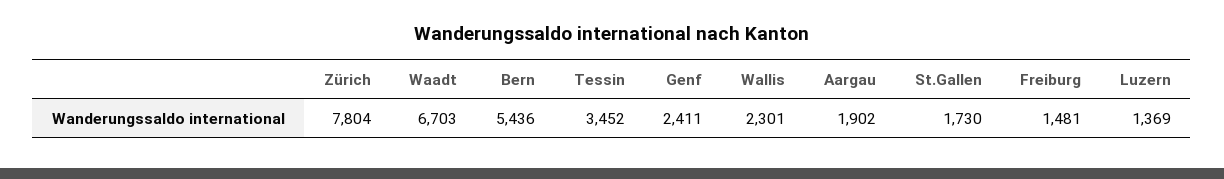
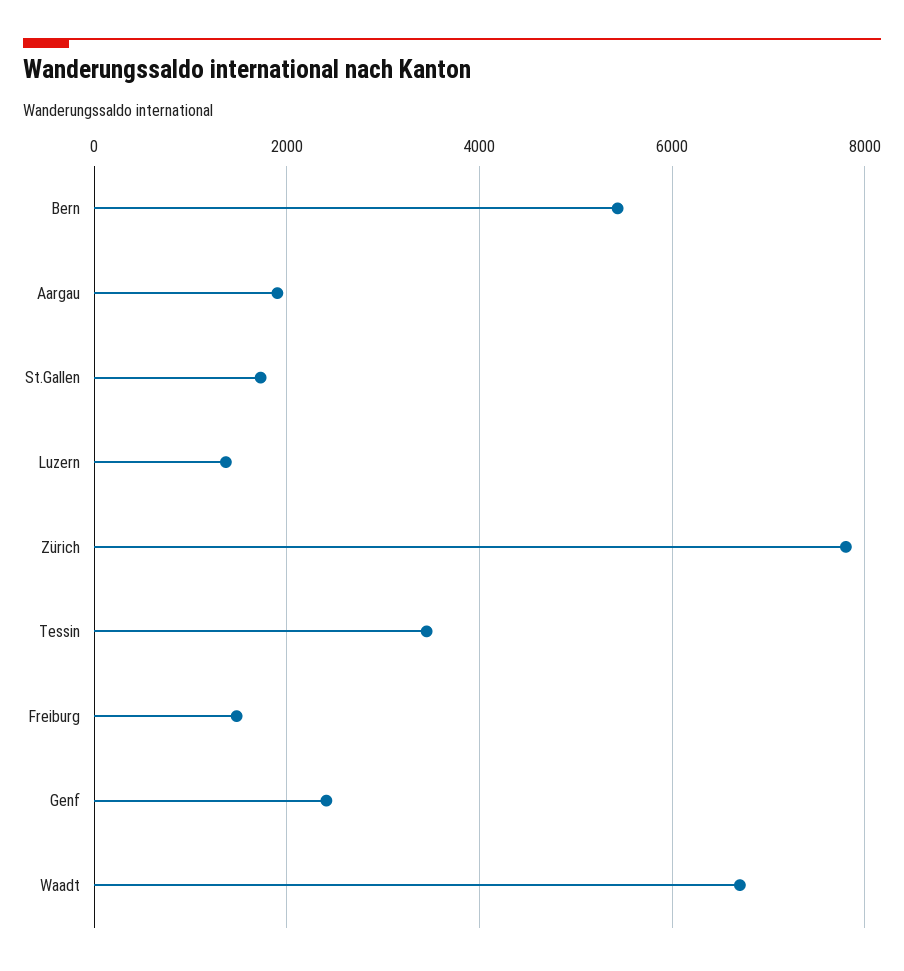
Wallis: 2301 -> none

